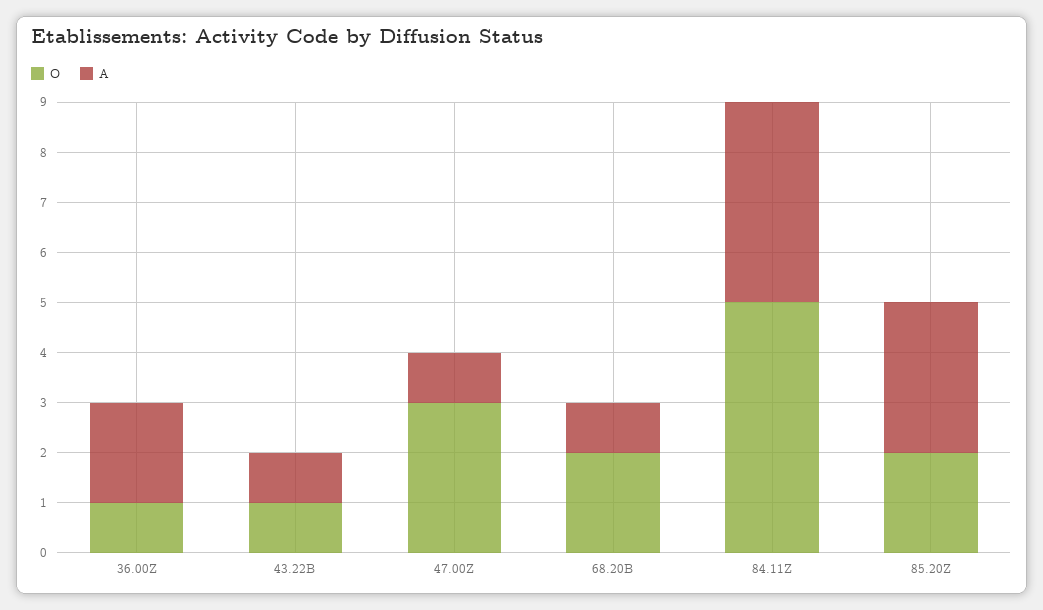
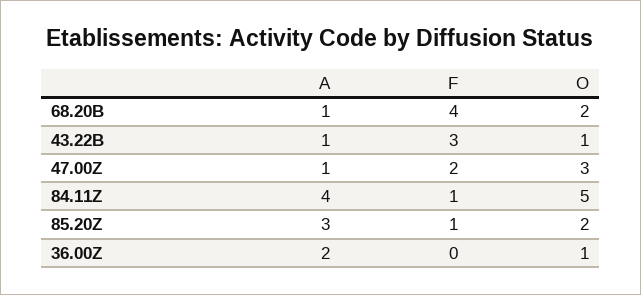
F, 68.20B: none -> 4
F, 43.22B: none -> 3
F, 47.00Z: none -> 2
F, 84.11Z: none -> 1
F, 85.20Z: none -> 1
F, 36.00Z: none -> 0

